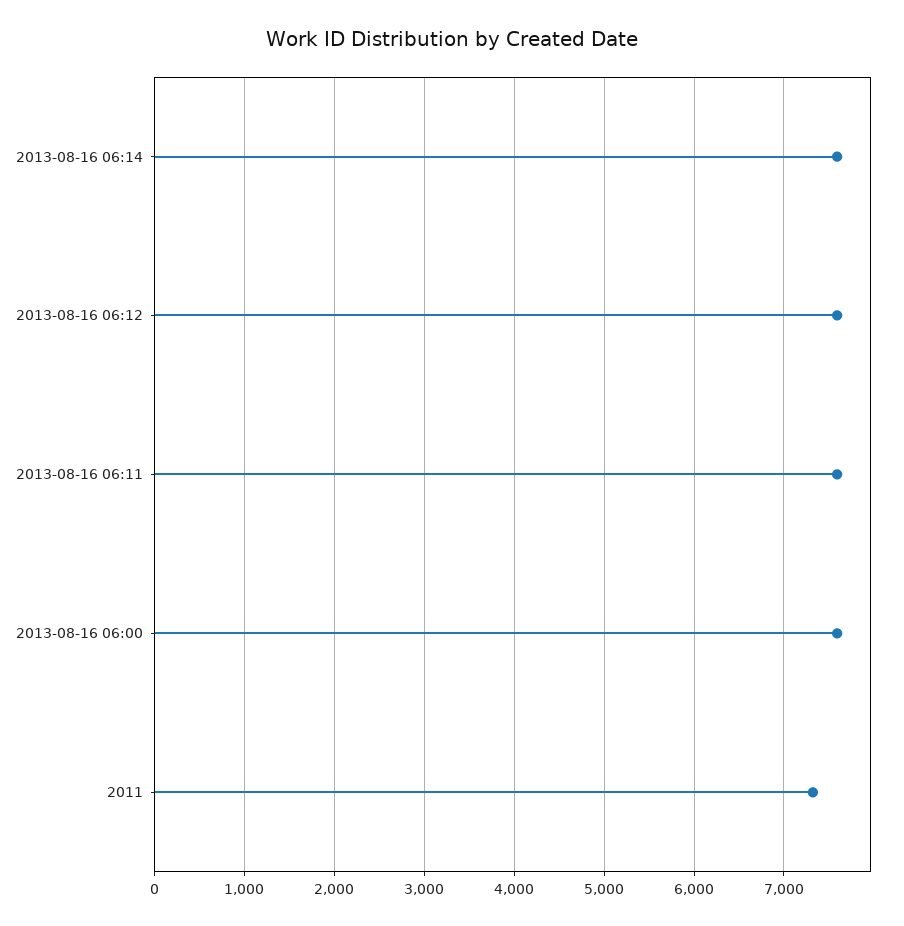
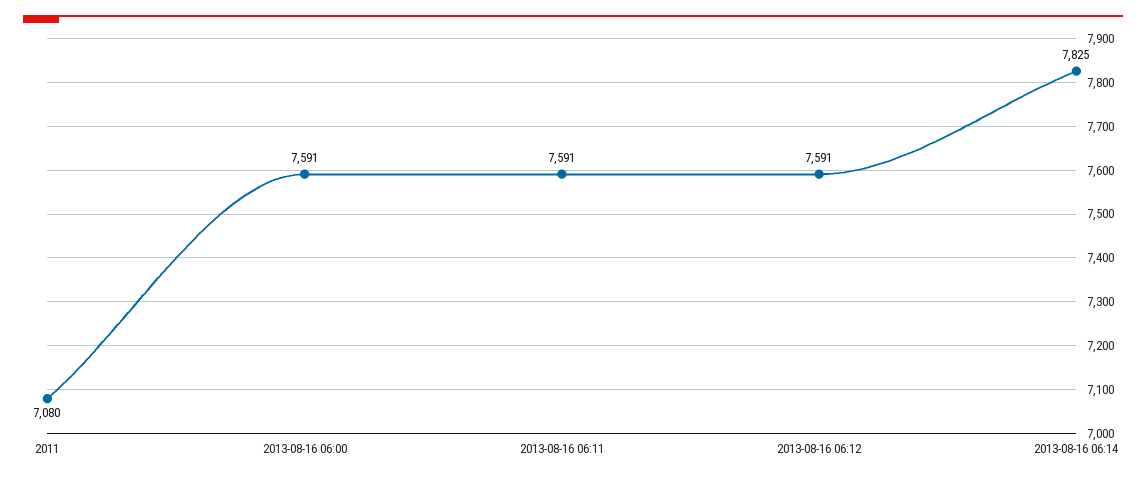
2013-08-16 06:14: 7600 -> 7825
2011: 7300 -> 7080

